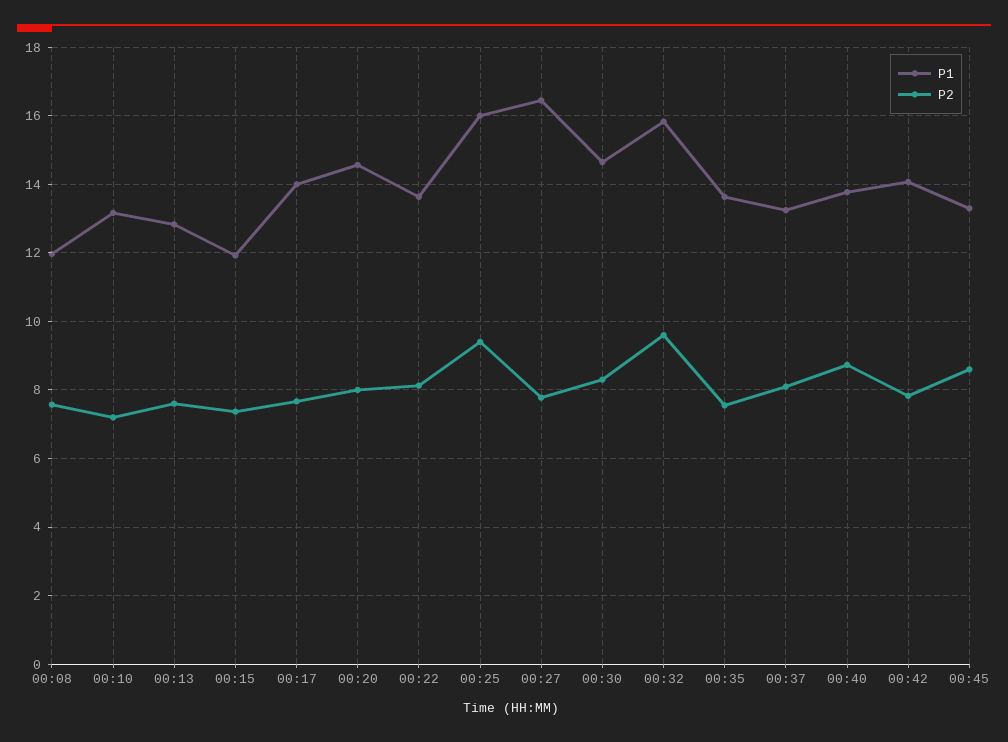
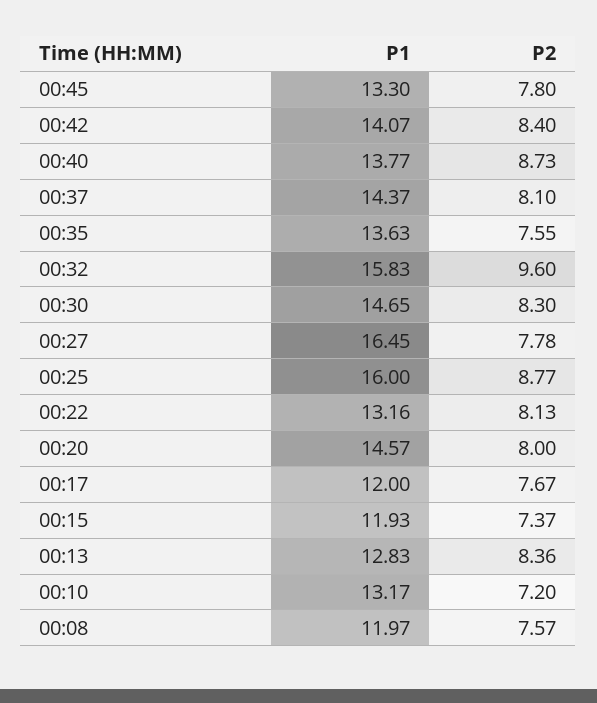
P2, 00:13: 7.6 -> 8.36
P1, 00:17: 14 -> 12
P1, 00:22: 13.6 -> 13.16
P2, 00:25: 9.4 -> 8.77
P1, 00:37: 13.2 -> 14.37
P2, 00:42: 7.8 -> 8.4
P2, 00:45: 8.6 -> 7.8

